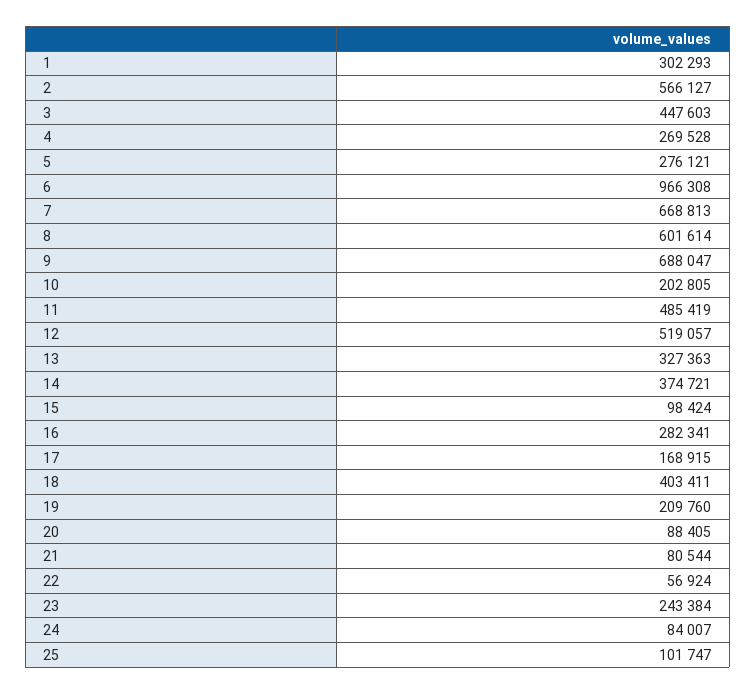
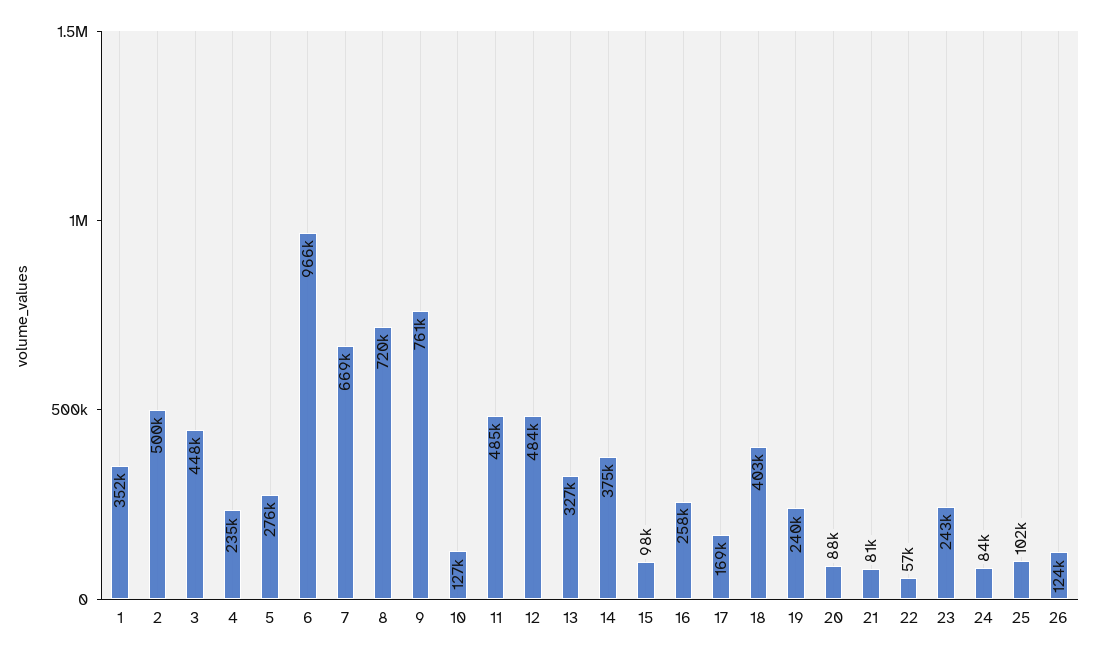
1: 302293 -> 352000
2: 566127 -> 500000
4: 269528 -> 235000
8: 601614 -> 720000
9: 688047 -> 761000
10: 202805 -> 127000
12: 519057 -> 484000
16: 282341 -> 258000
19: 209760 -> 240000
26: none -> 124000

